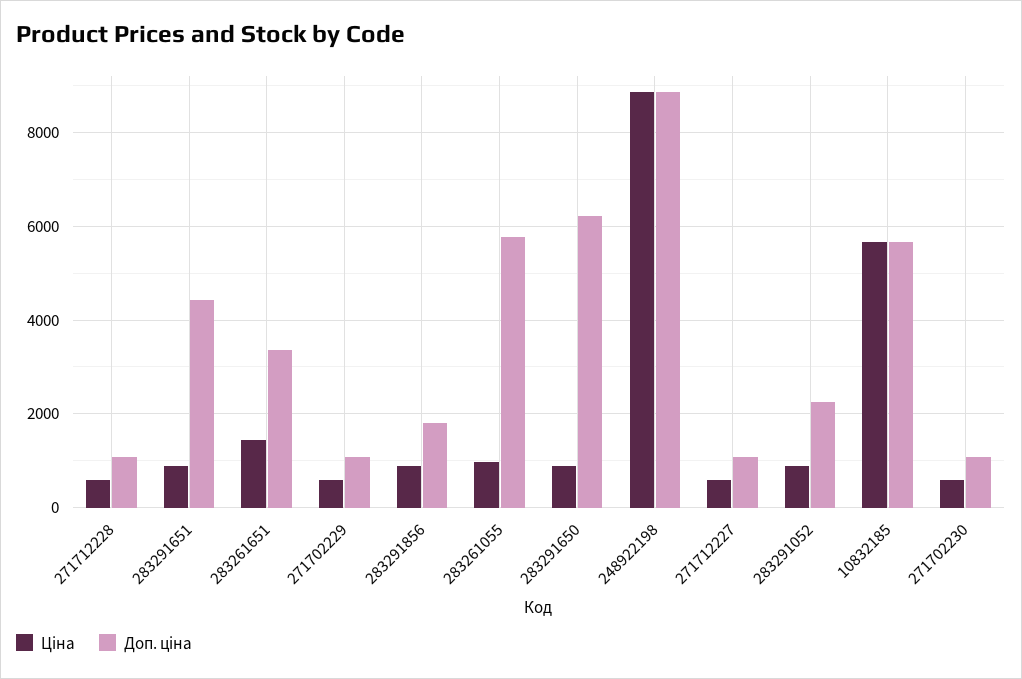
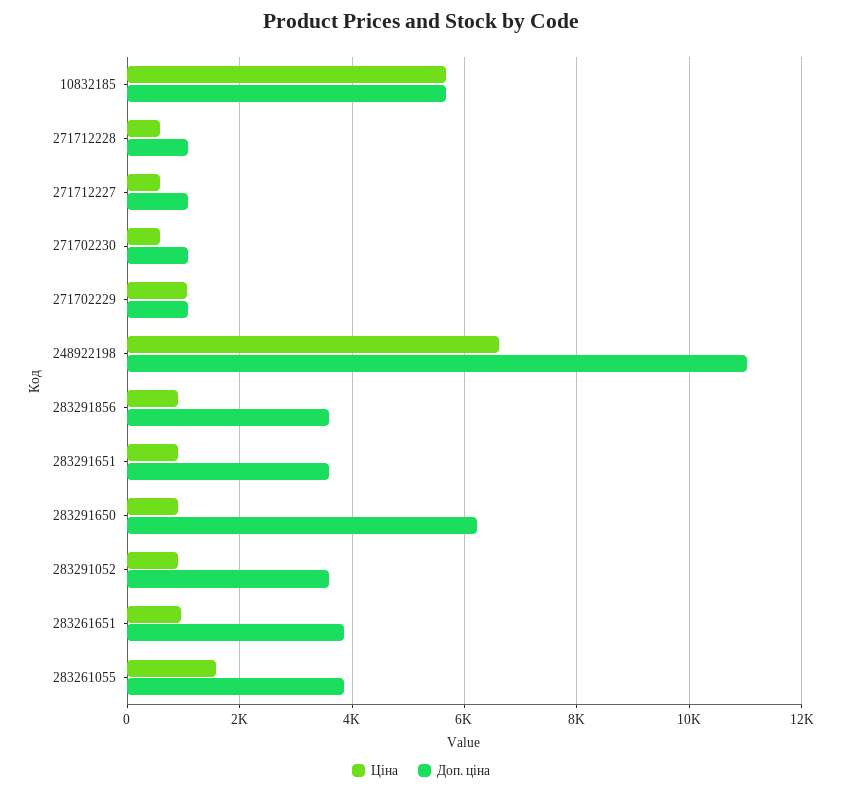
Доп. ціна, 283291651: 4400 -> 3600
Ціна, 283261651: 1400 -> 1000
Доп. ціна, 283261651: 3400 -> 3800
Ціна, 271702229: 600 -> 1000
Доп. ціна, 283291856: 1800 -> 3600
Ціна, 283261055: 1000 -> 1600
Доп. ціна, 283261055: 5800 -> 3800
Ціна, 248922198: 8800 -> 6600
Доп. ціна, 248922198: 8800 -> 11000
Доп. ціна, 283291052: 2200 -> 3600

